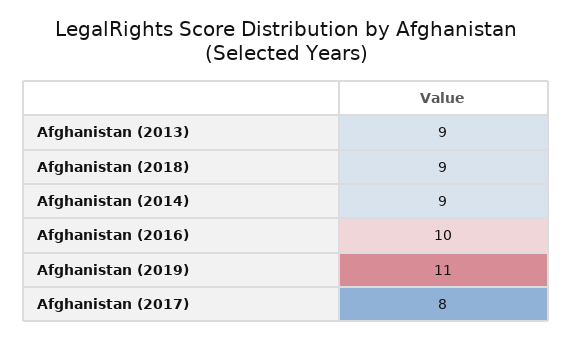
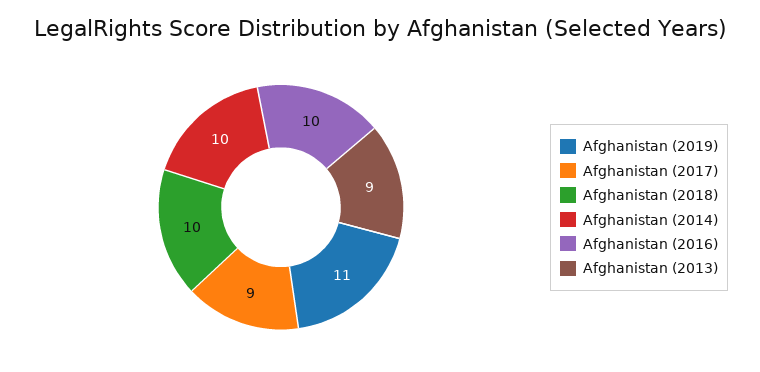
Afghanistan (2018): 9 -> 10
Afghanistan (2014): 9 -> 10
Afghanistan (2017): 8 -> 9

